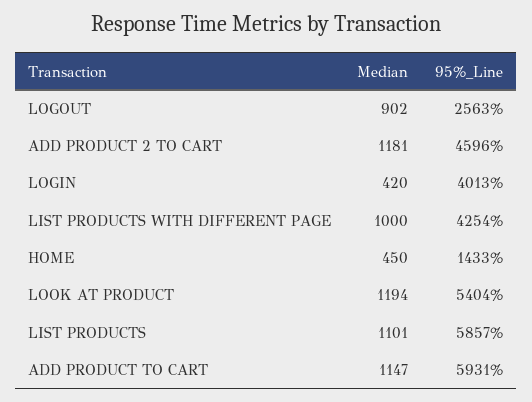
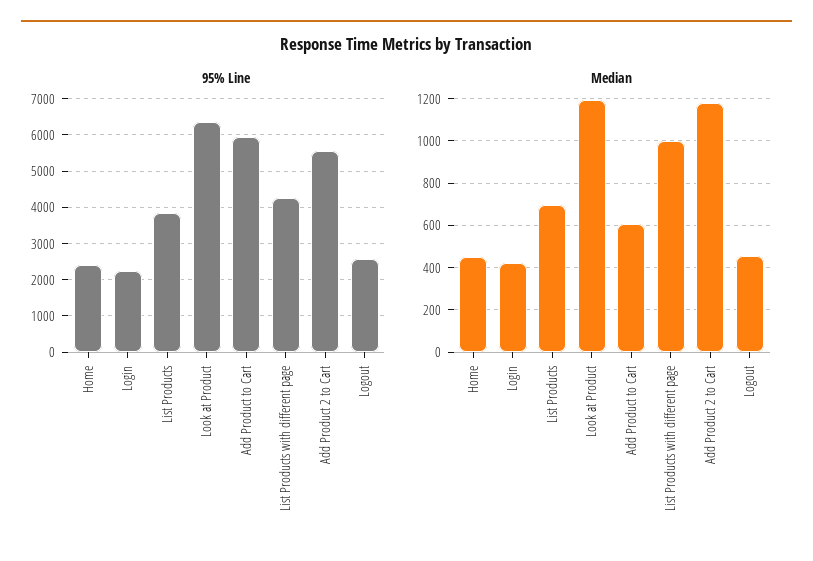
Median, LOGOUT: 902 -> 450
95%_Line, ADD PRODUCT 2 TO CART: 4596 -> 5600
95%_Line, LOGIN: 4013 -> 2200
95%_Line, HOME: 1433 -> 2400
95%_Line, LOOK AT PRODUCT: 5404 -> 6400
Median, LIST PRODUCTS: 1101 -> 700
95%_Line, LIST PRODUCTS: 5857 -> 3800
Median, ADD PRODUCT TO CART: 1147 -> 600

